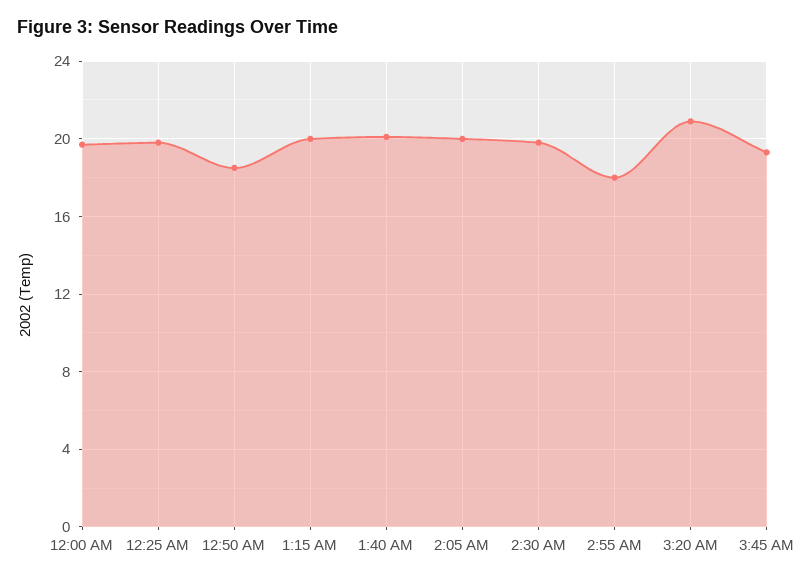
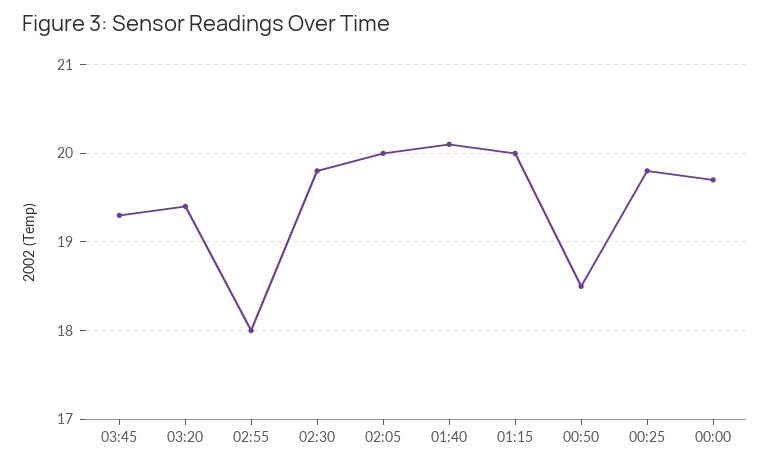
3:20 AM: 21 -> 19.4

